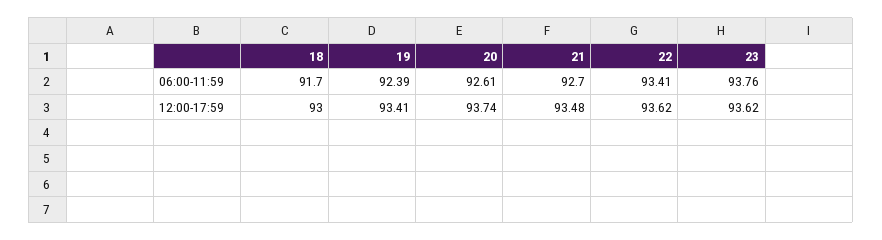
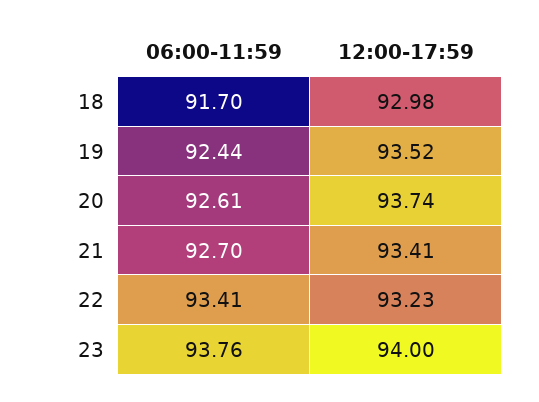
19, 06:00-11:59: 92.39 -> 92.44
18, 12:00-17:59: 93 -> 92.98
19, 12:00-17:59: 93.41 -> 93.52
21, 12:00-17:59: 93.48 -> 93.41
22, 12:00-17:59: 93.62 -> 93.23
23, 12:00-17:59: 93.62 -> 94

